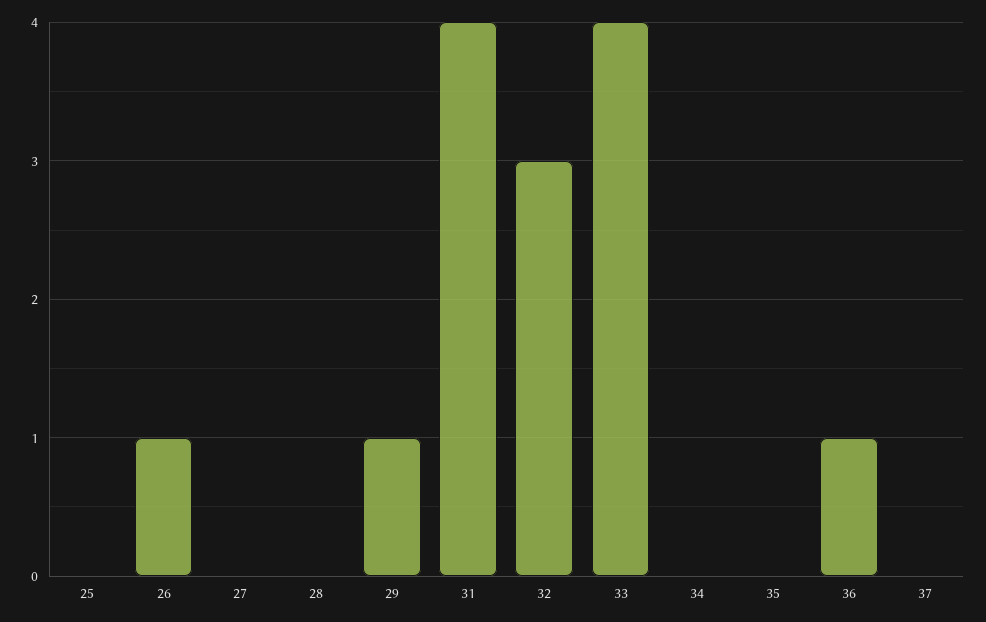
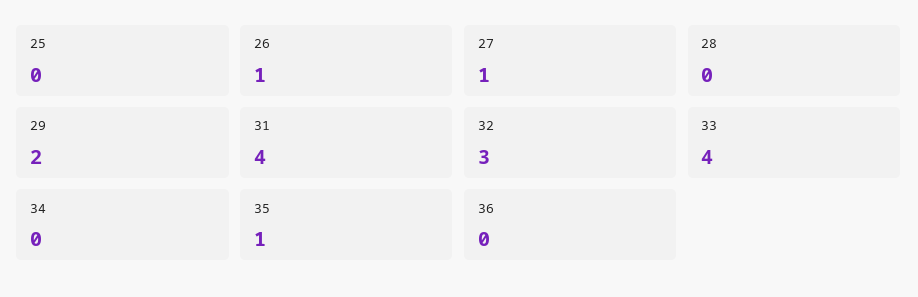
27: 0 -> 1
29: 1 -> 2
35: 0 -> 1
36: 1 -> 0
37: 0 -> none

